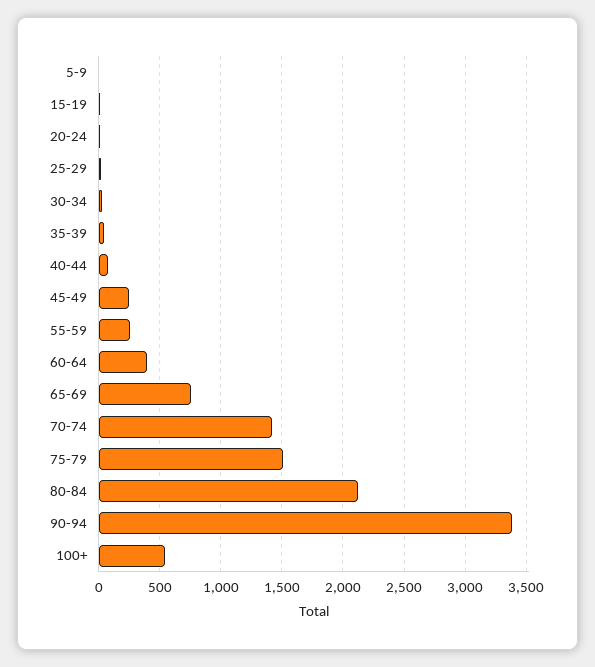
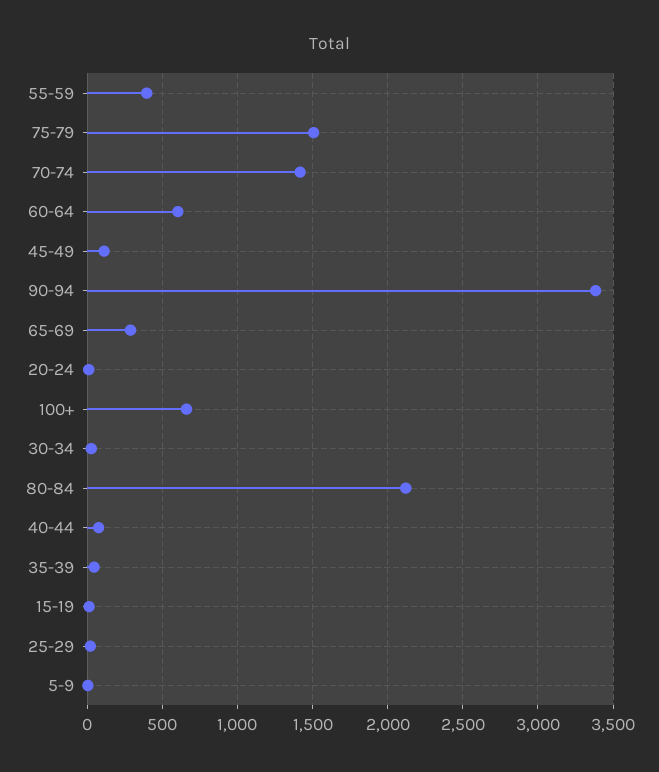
45-49: 250 -> 100
55-59: 250 -> 400
60-64: 400 -> 600
65-69: 750 -> 300
100+: 550 -> 650

